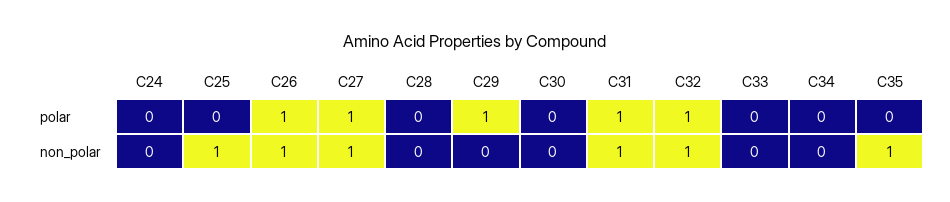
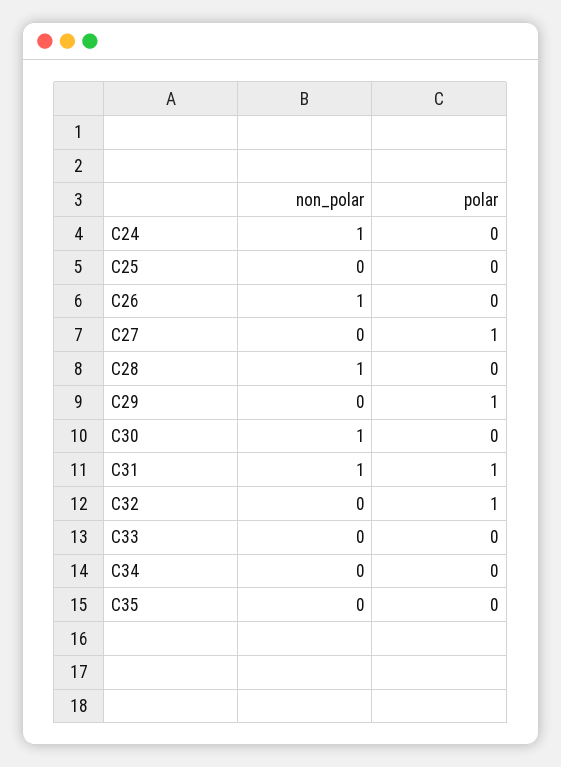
C26, polar: 1 -> 0
C24, non_polar: 0 -> 1
C25, non_polar: 1 -> 0
C27, non_polar: 1 -> 0
C28, non_polar: 0 -> 1
C30, non_polar: 0 -> 1
C32, non_polar: 1 -> 0
C35, non_polar: 1 -> 0

